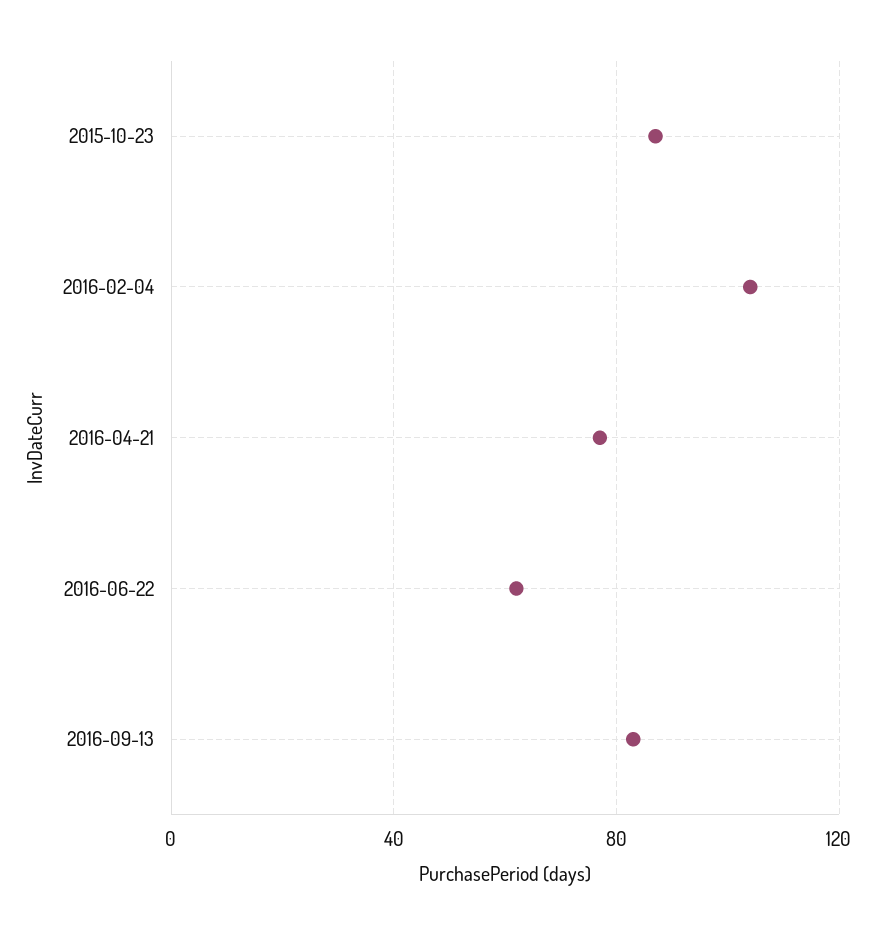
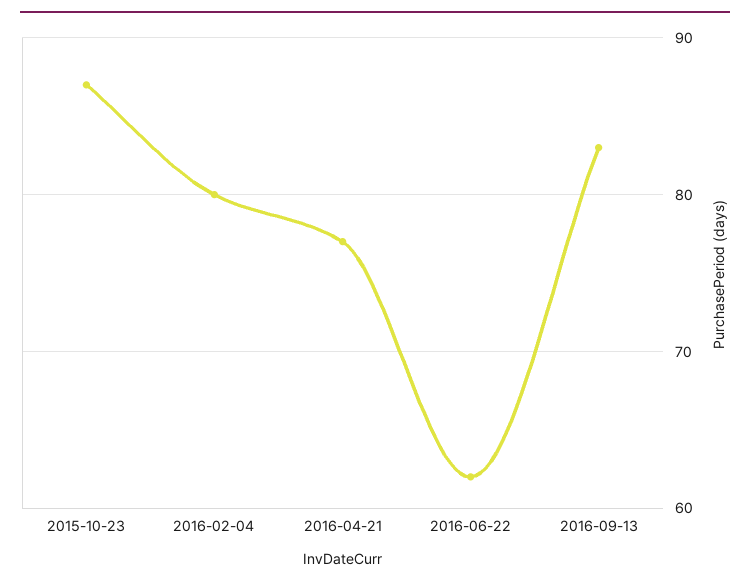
2016-02-04: 105 -> 80

